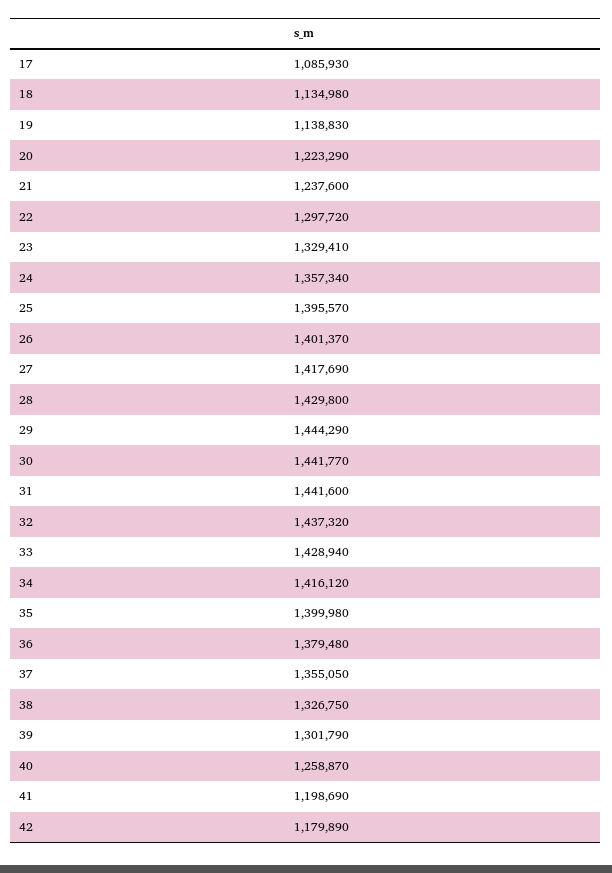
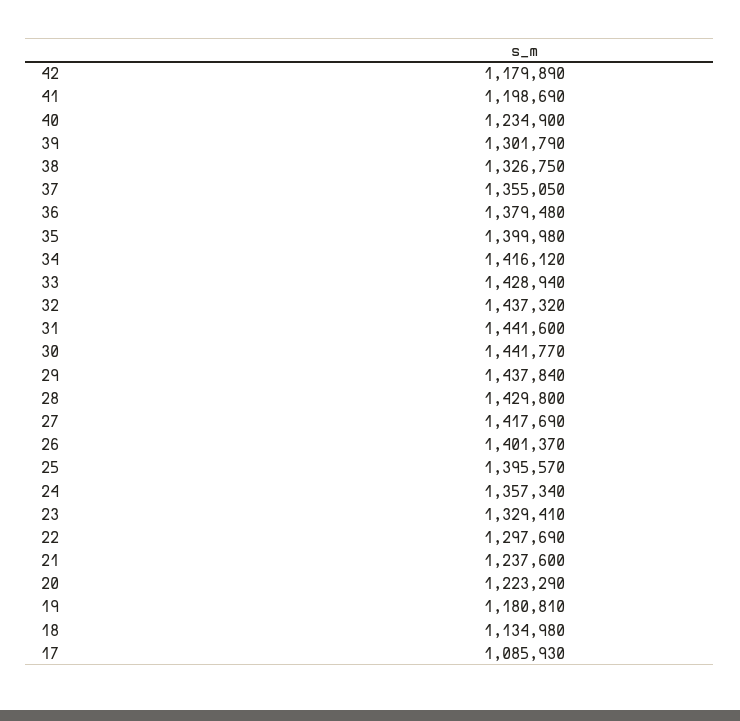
19: 1138830 -> 1180810
22: 1297720 -> 1297690
29: 1444290 -> 1437840
40: 1258870 -> 1234900

